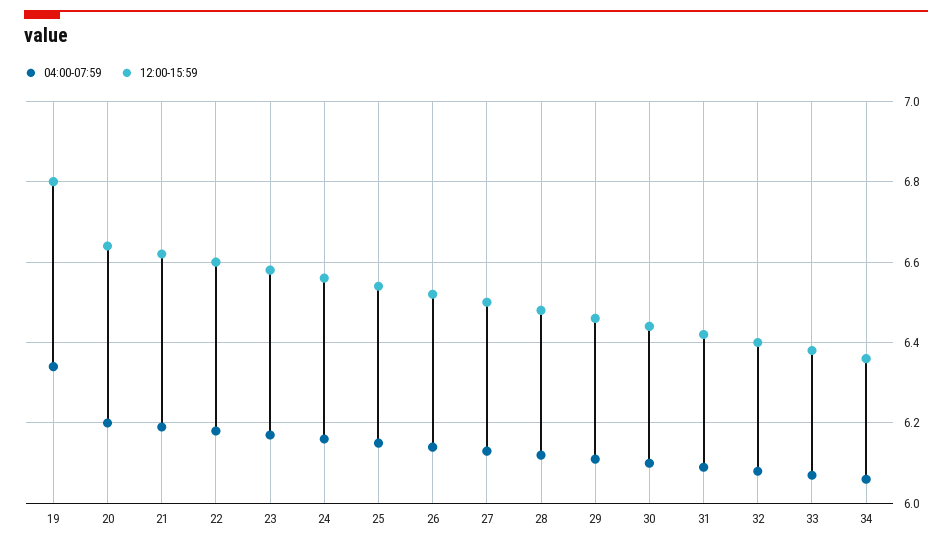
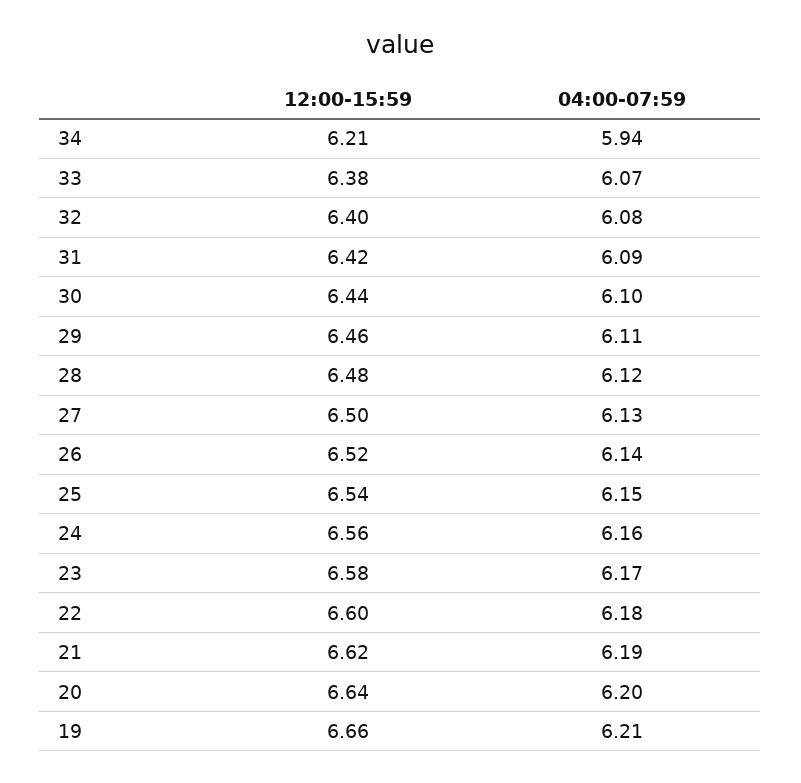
04:00-07:59, 19: 6.35 -> 6.21
12:00-15:59, 19: 6.8 -> 6.66
04:00-07:59, 34: 6.05 -> 5.94
12:00-15:59, 34: 6.35 -> 6.21

